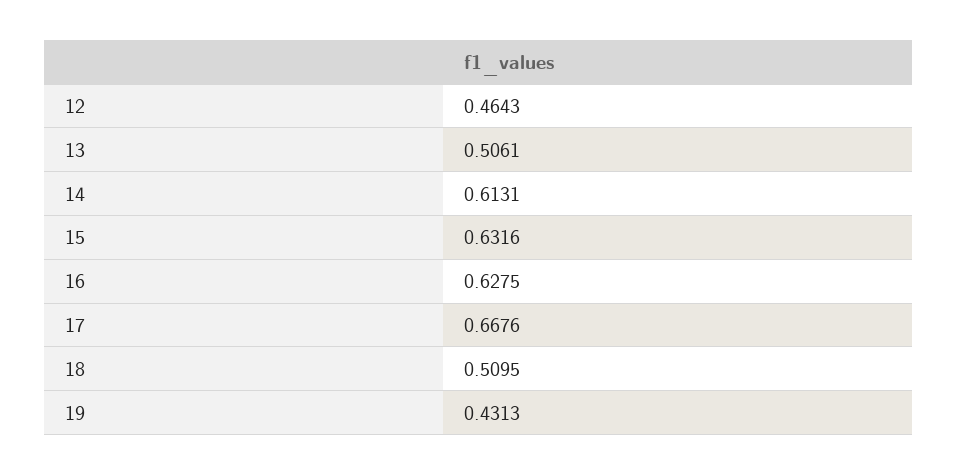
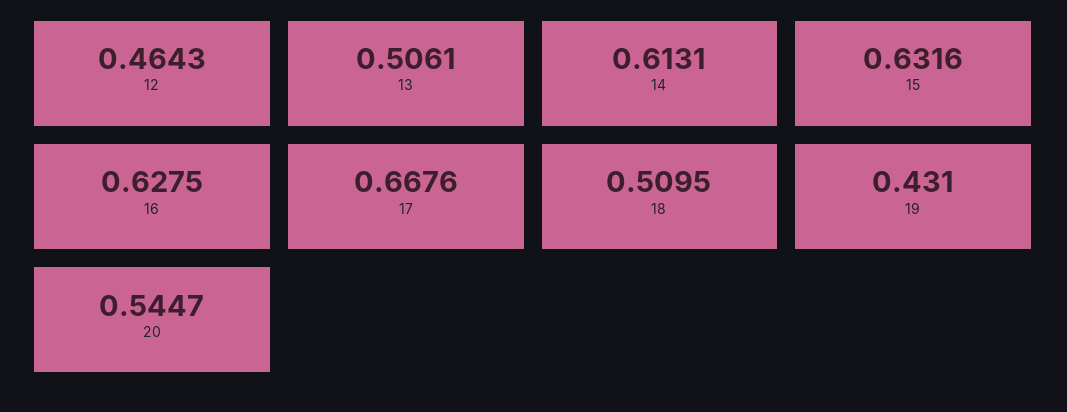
19: 0.4313 -> 0.431
20: none -> 0.5447

